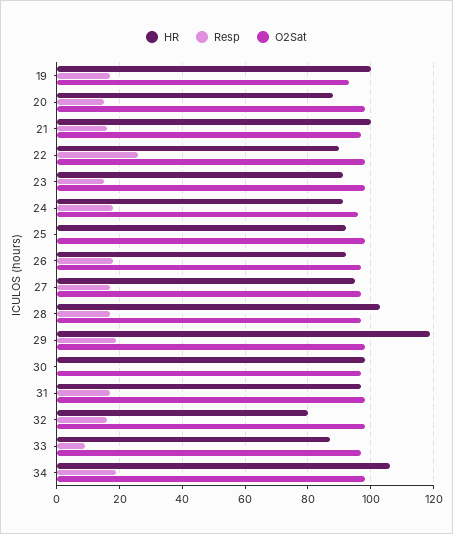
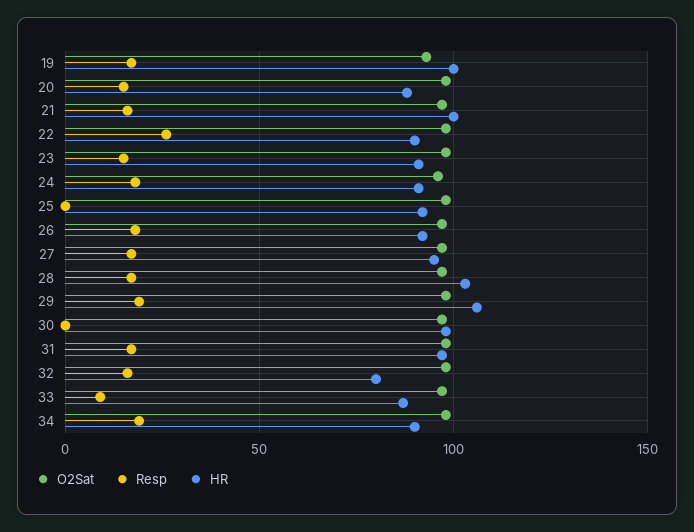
HR, 29: 120 -> 105
HR, 34: 105 -> 90

